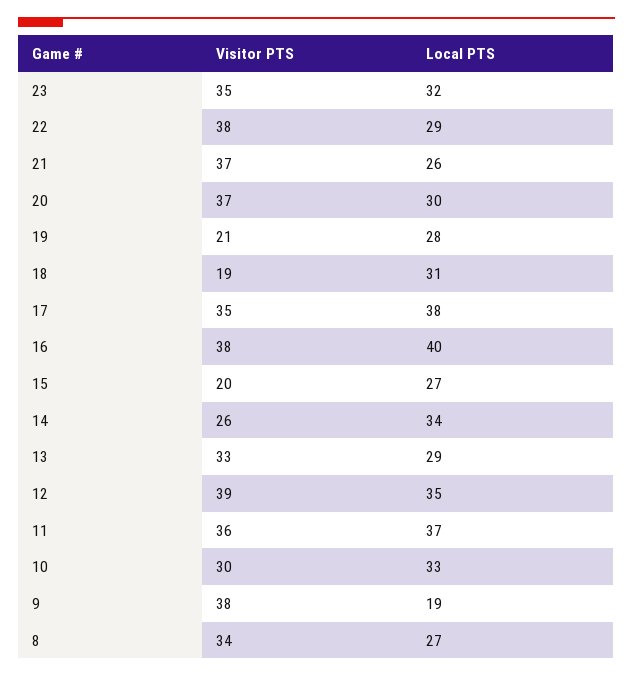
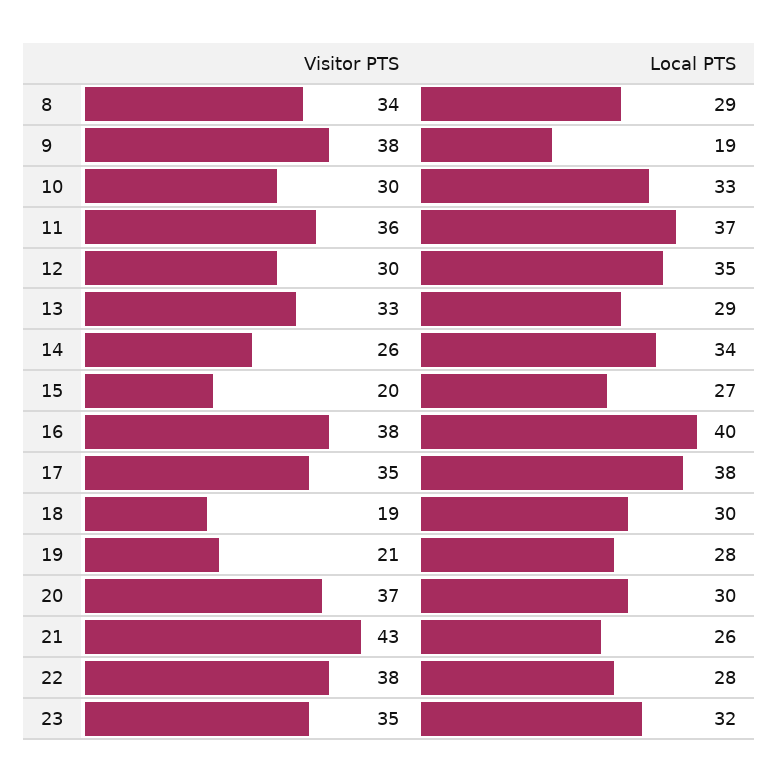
Local PTS, 22: 29 -> 28
Visitor PTS, 21: 37 -> 43
Local PTS, 18: 31 -> 30
Visitor PTS, 12: 39 -> 30
Local PTS, 8: 27 -> 29

